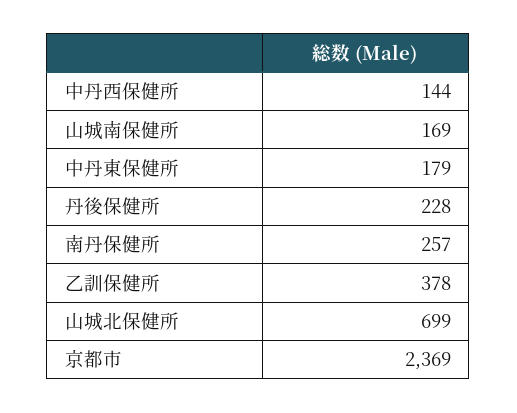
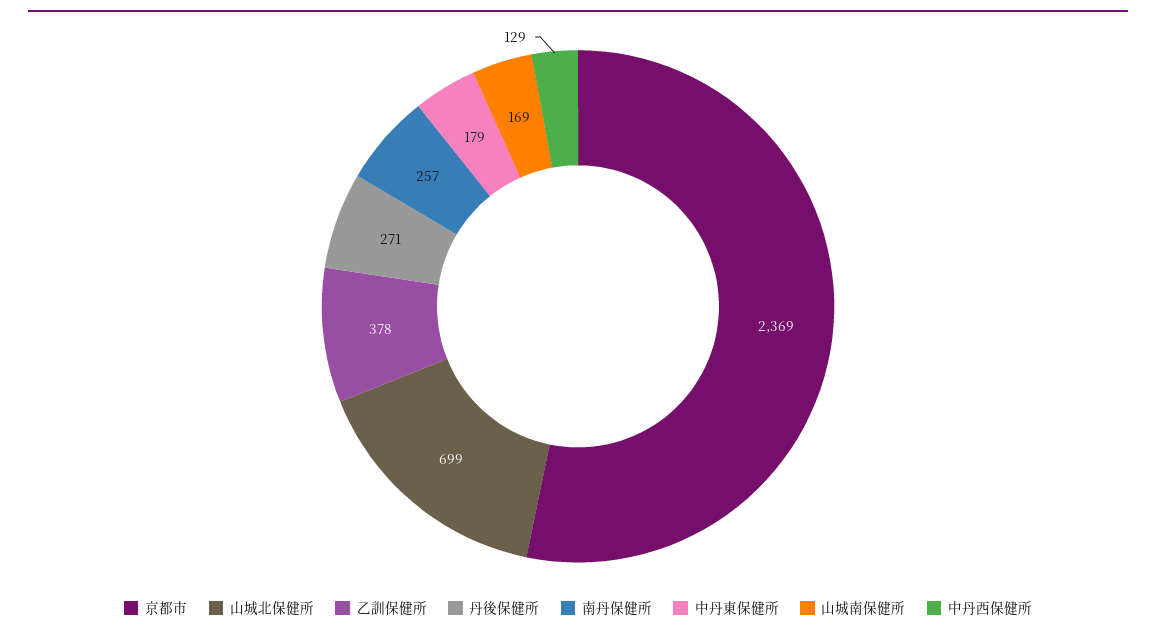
中丹西保健所: 144 -> 129
丹後保健所: 228 -> 271

